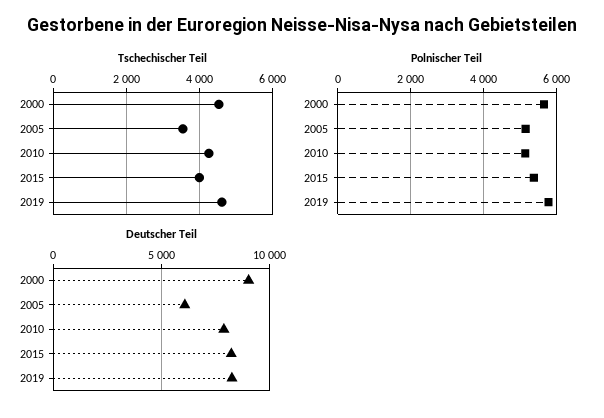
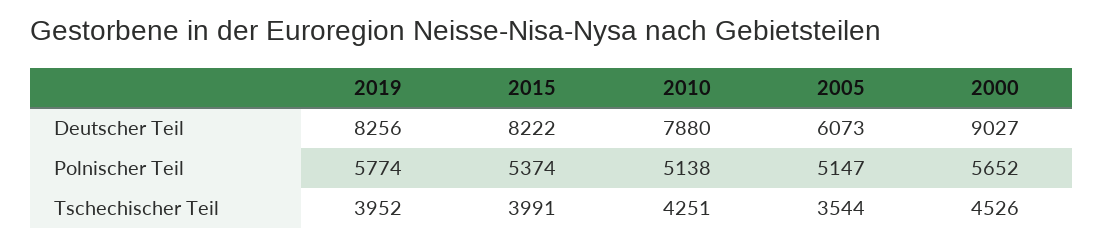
Tschechischer Teil, 2019: 4600 -> 3952

